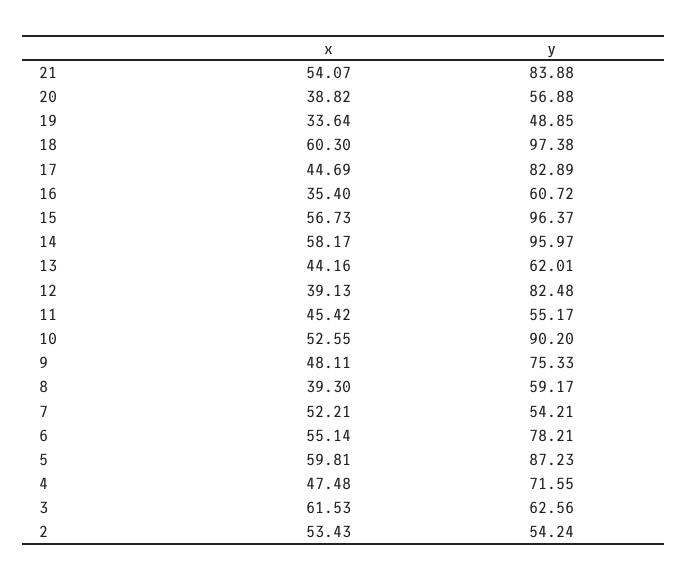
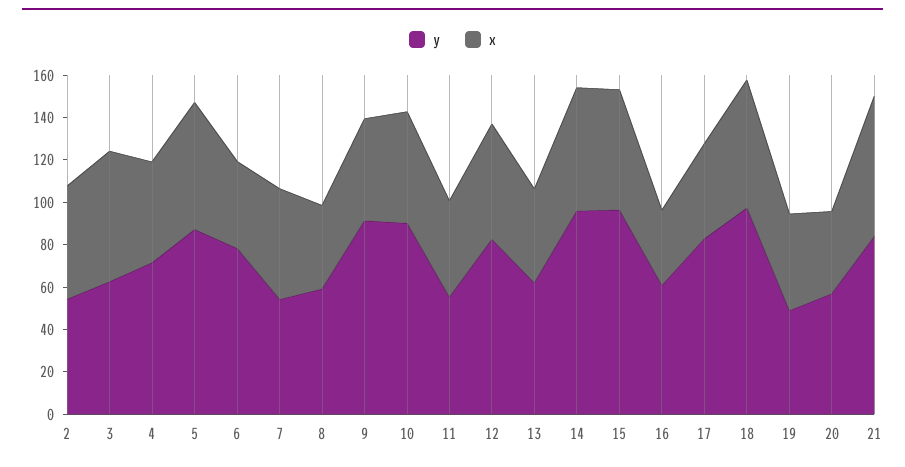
x, 21: 54.07 -> 65
x, 19: 33.64 -> 45
x, 12: 39.13 -> 55
y, 9: 75.33 -> 90
x, 6: 55.14 -> 40

